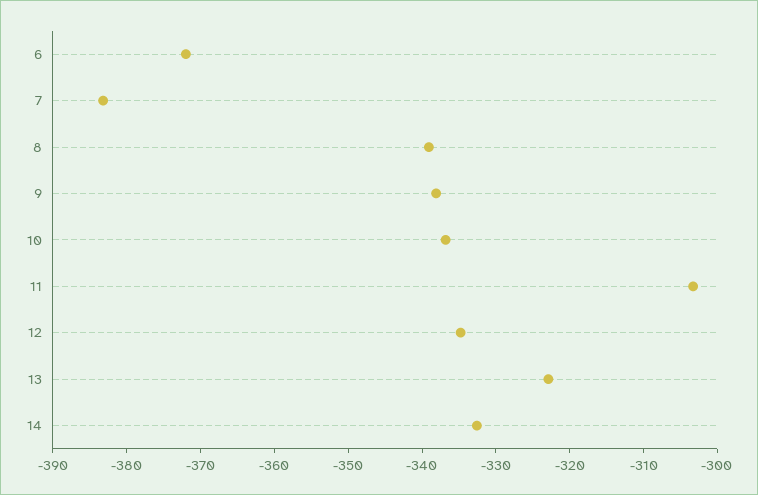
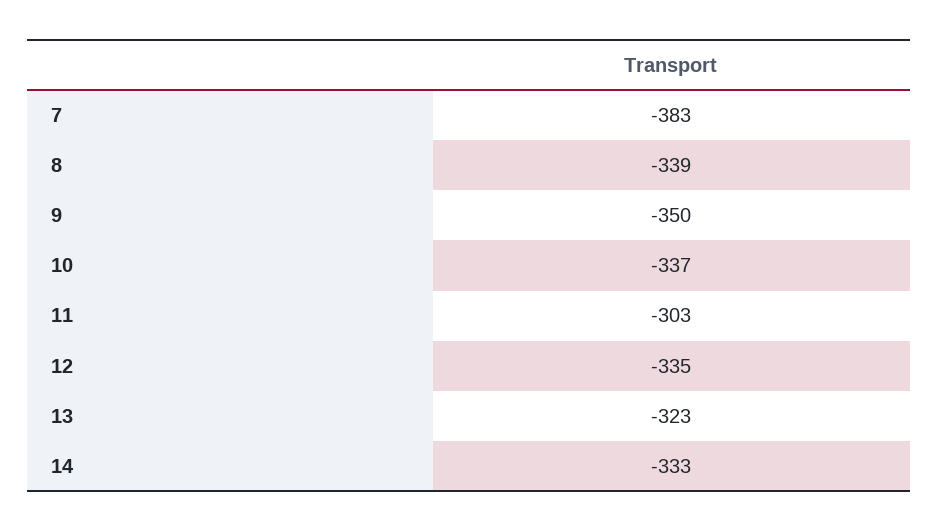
6: -372 -> none
9: -338 -> -350

